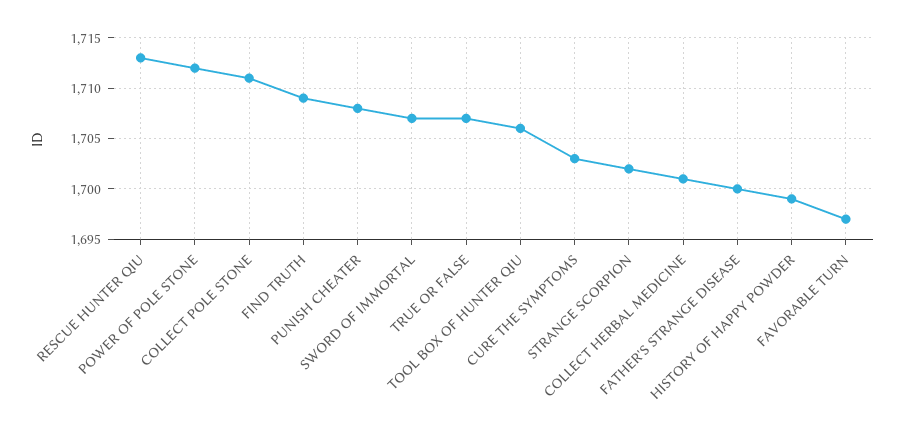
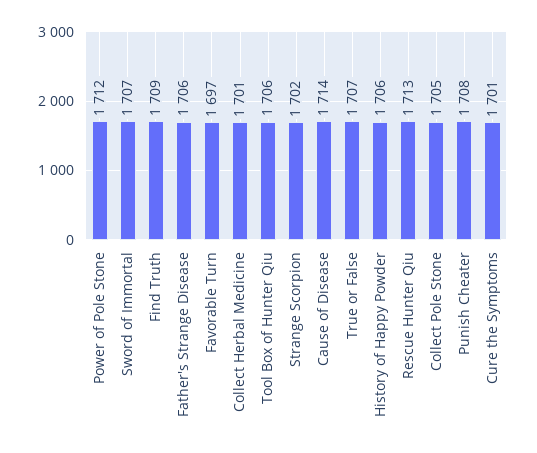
COLLECT POLE STONE: 1711 -> 1705
CURE THE SYMPTOMS: 1703 -> 1701
FATHER'S STRANGE DISEASE: 1700 -> 1706
HISTORY OF HAPPY POWDER: 1699 -> 1706
Cause of Disease: none -> 1714

